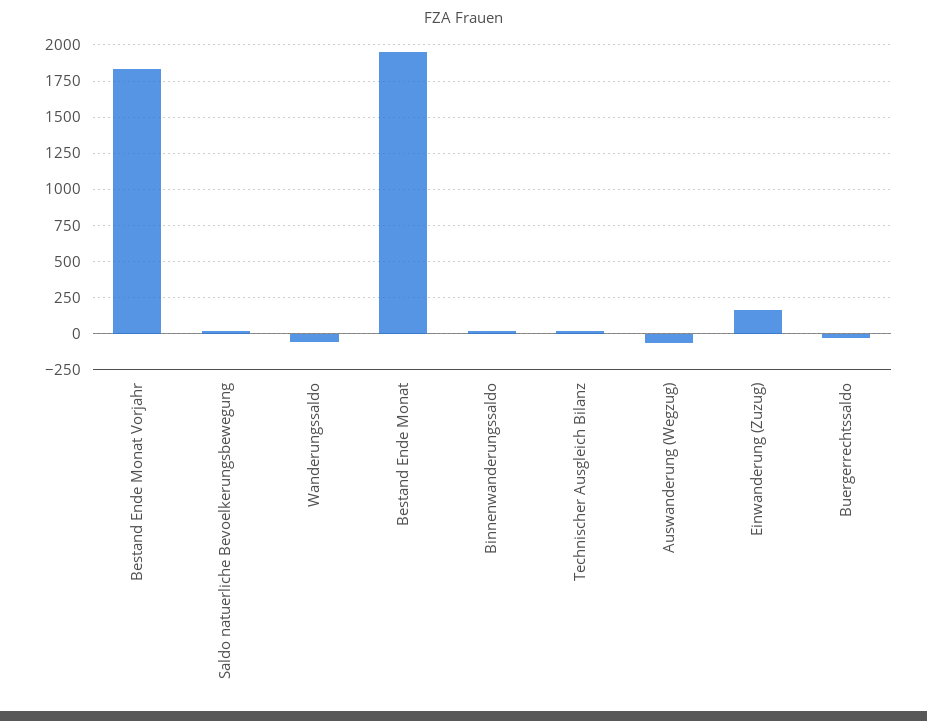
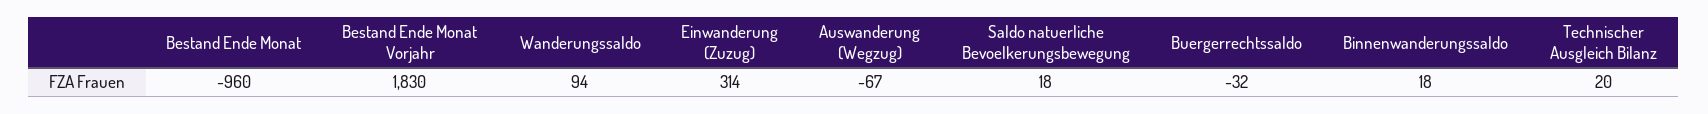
Wanderungssaldo: -50 -> 94
Bestand Ende Monat: 1950 -> -960
Einwanderung (Zuzug): 150 -> 314

